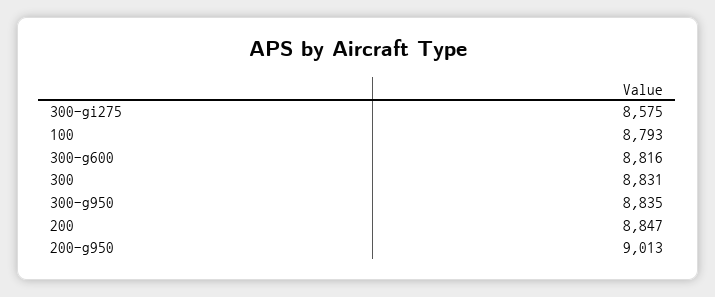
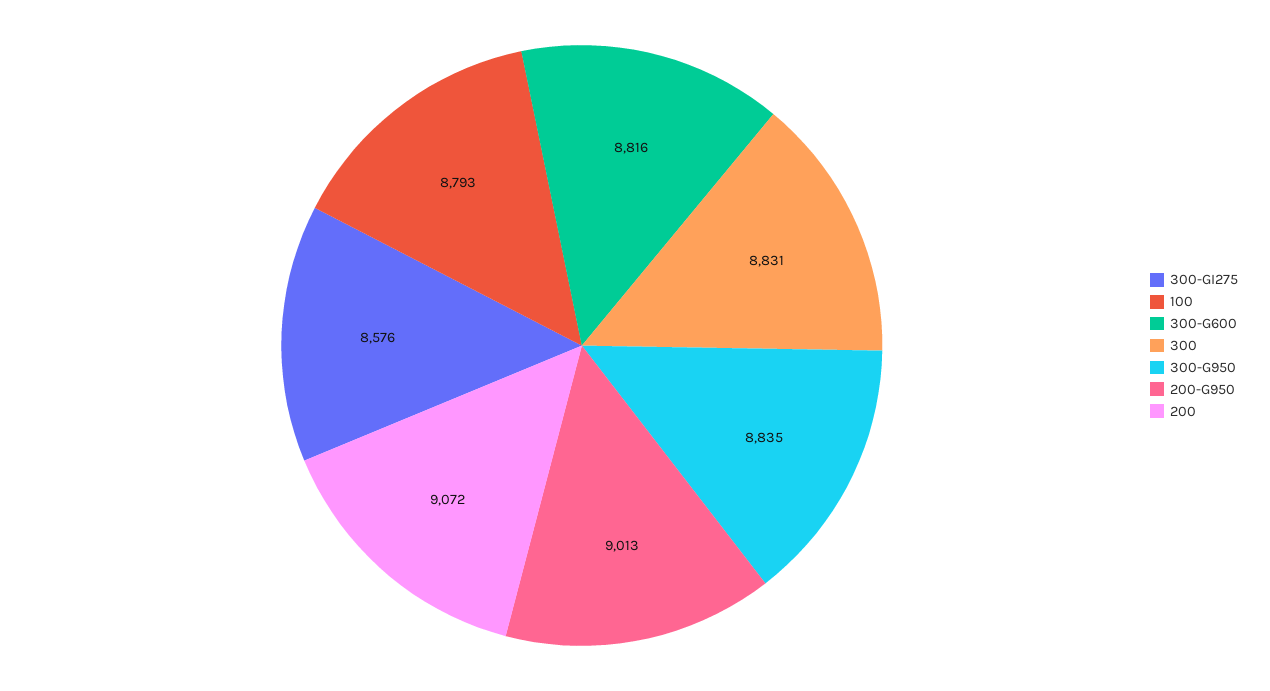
300-gi275: 8575 -> 8576
200: 8847 -> 9072

